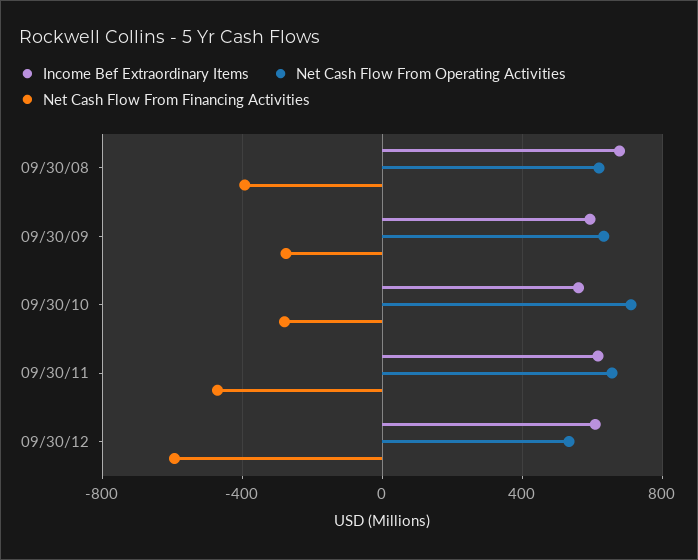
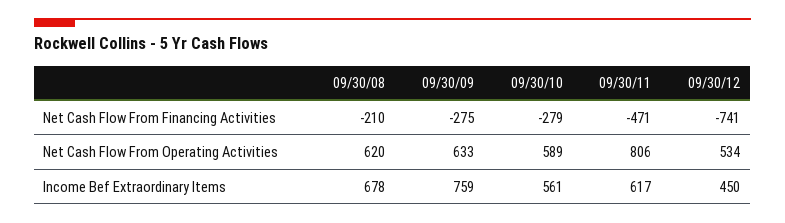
Net Cash Flow From Financing Activities, 09/30/08: -400 -> -210
Income Bef Extraordinary Items, 09/30/09: 600 -> 759
Net Cash Flow From Operating Activities, 09/30/10: 700 -> 589
Net Cash Flow From Operating Activities, 09/30/11: 650 -> 806
Income Bef Extraordinary Items, 09/30/12: 600 -> 450
Net Cash Flow From Financing Activities, 09/30/12: -600 -> -741

